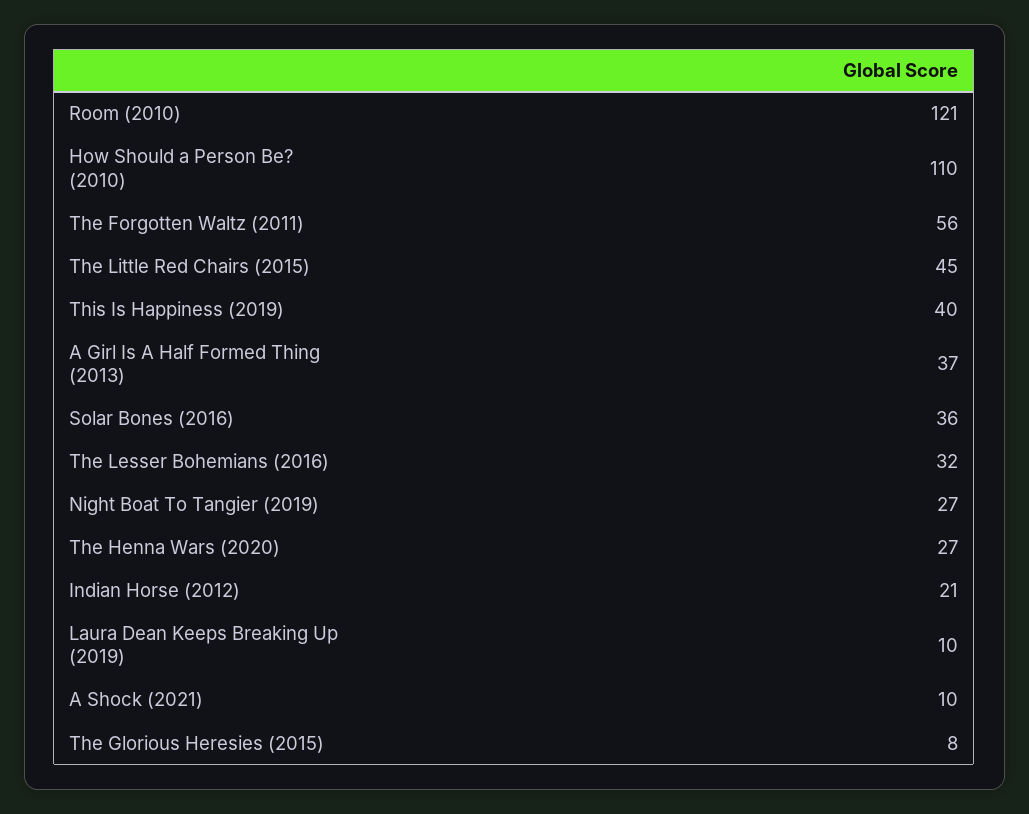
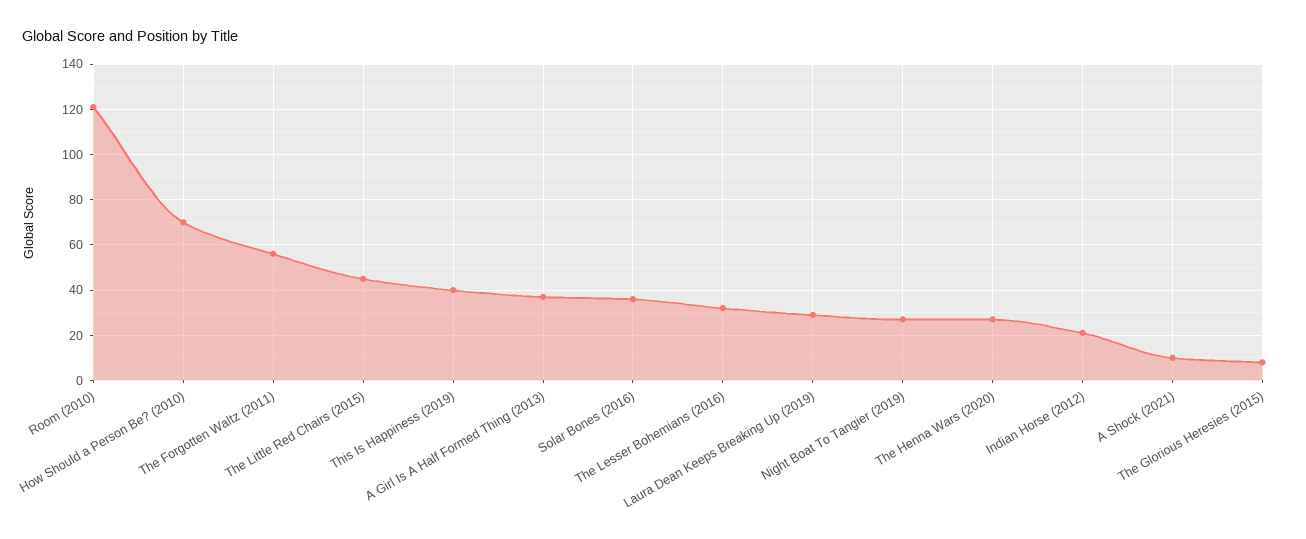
How Should a Person Be? (2010): 110 -> 70
Laura Dean Keeps Breaking Up (2019): 10 -> 30

